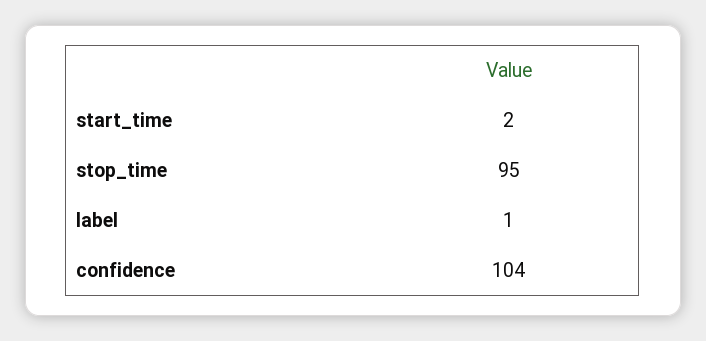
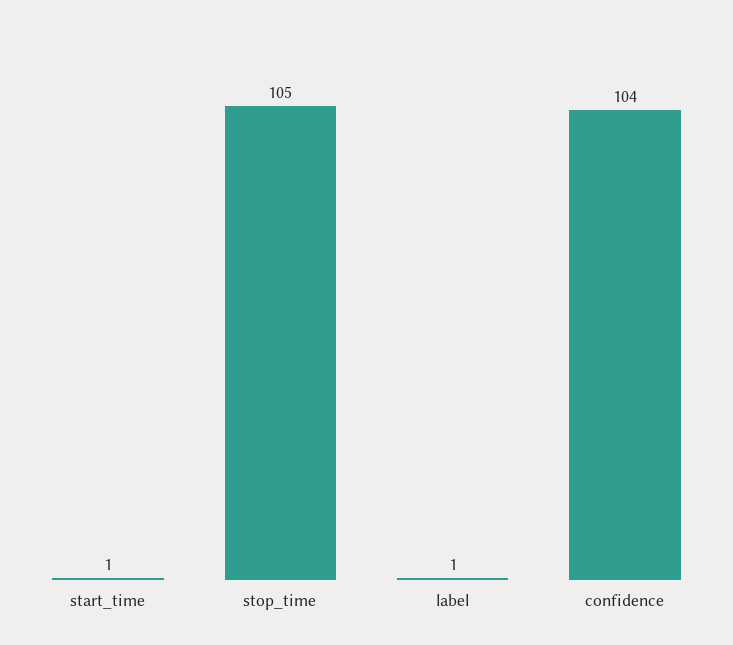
start_time: 2 -> 1
stop_time: 95 -> 105

